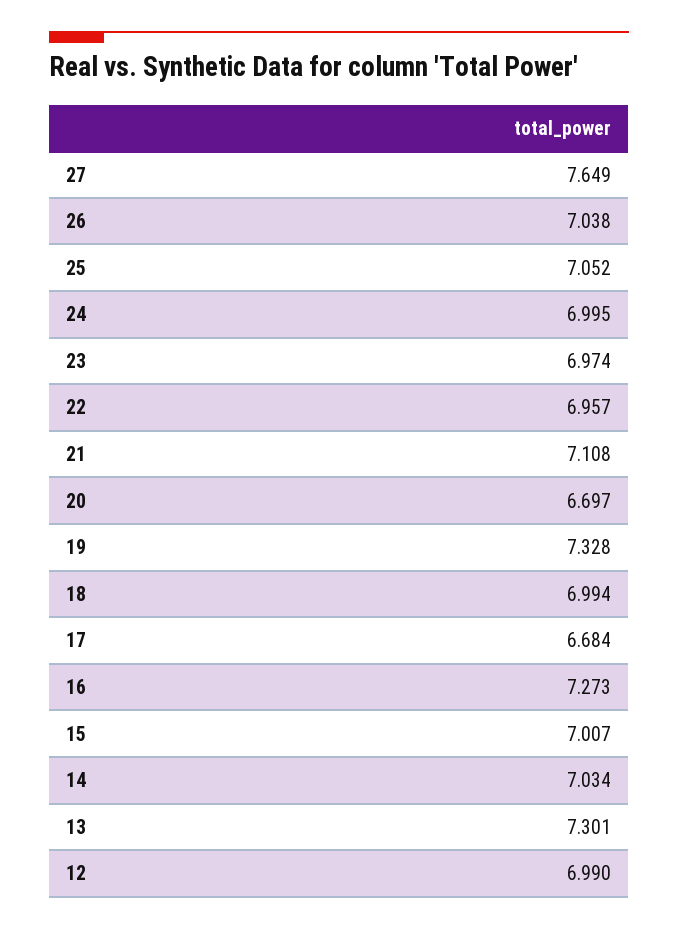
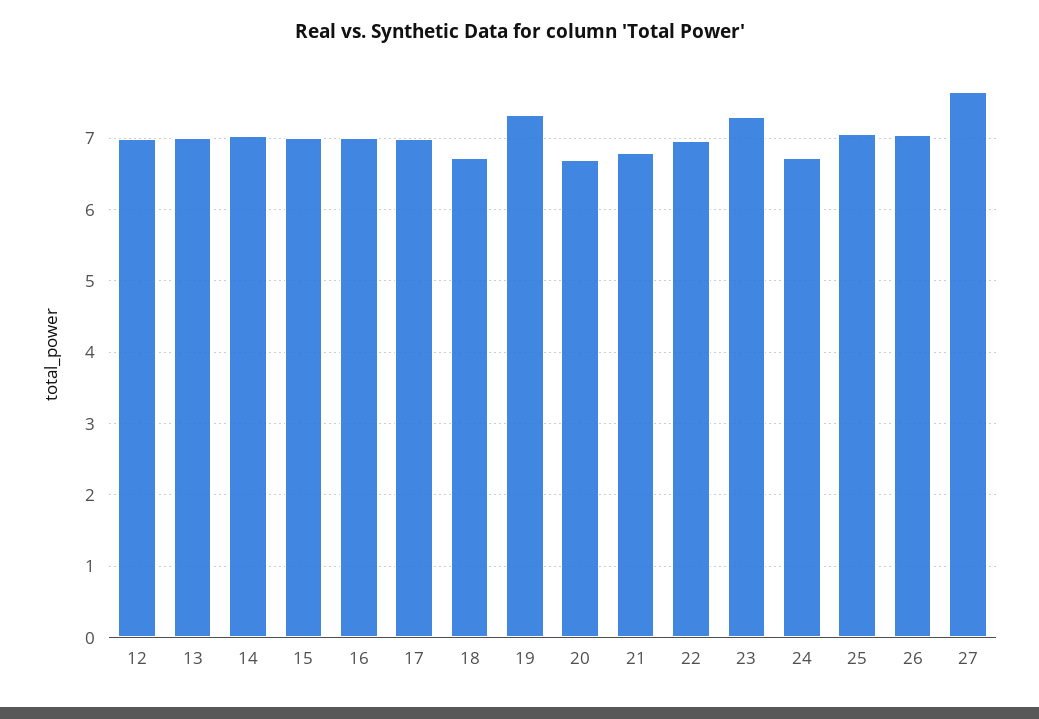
24: 6.995 -> 6.7
23: 6.974 -> 7.3
21: 7.108 -> 6.8
18: 6.994 -> 6.7
17: 6.684 -> 7
16: 7.273 -> 7
13: 7.301 -> 7

